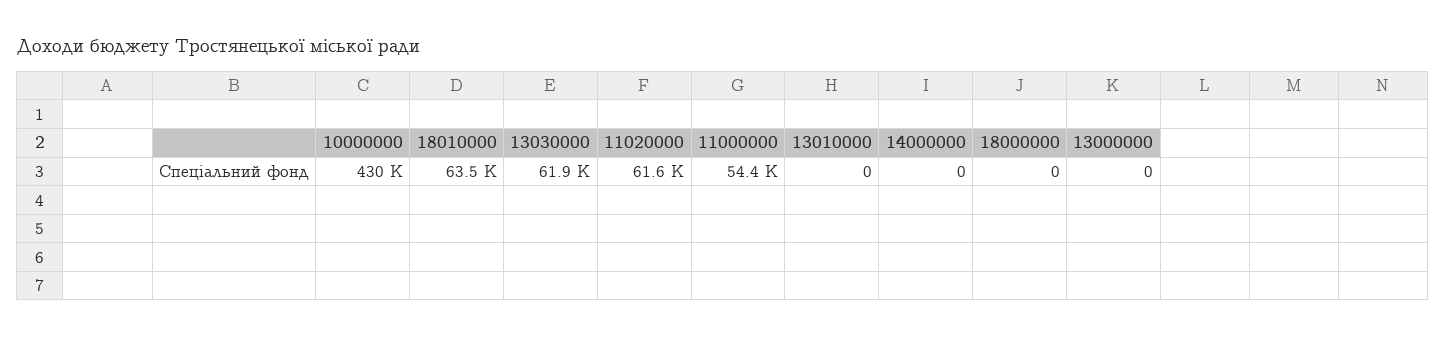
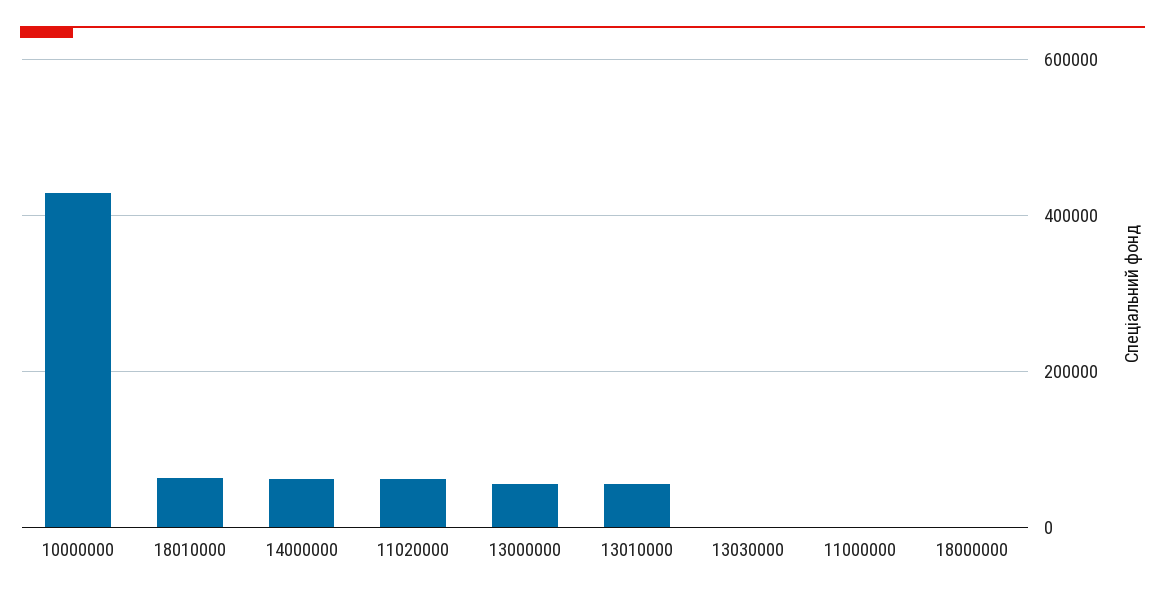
13030000: 61900 -> 0
11000000: 54400 -> 0
13010000: 0 -> 60000
14000000: 0 -> 60000
13000000: 0 -> 60000

